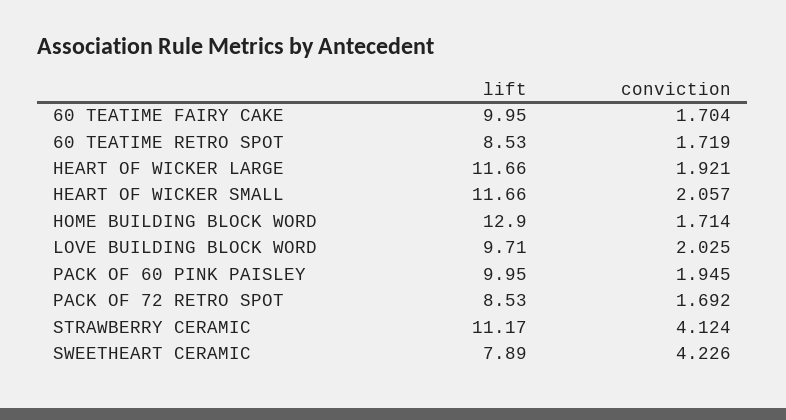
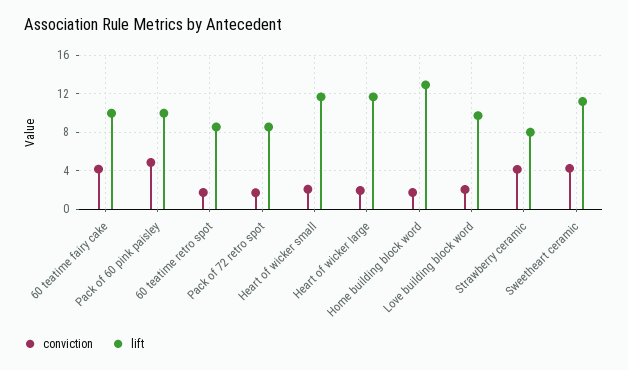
conviction, 60 TEATIME FAIRY CAKE: 1.704 -> 4
conviction, PACK OF 60 PINK PAISLEY: 1.945 -> 5
lift, STRAWBERRY CERAMIC: 11.17 -> 8
lift, SWEETHEART CERAMIC: 7.89 -> 11

